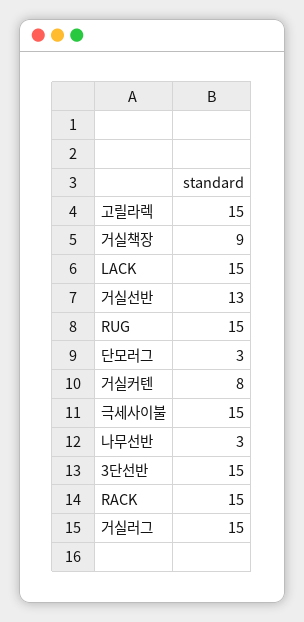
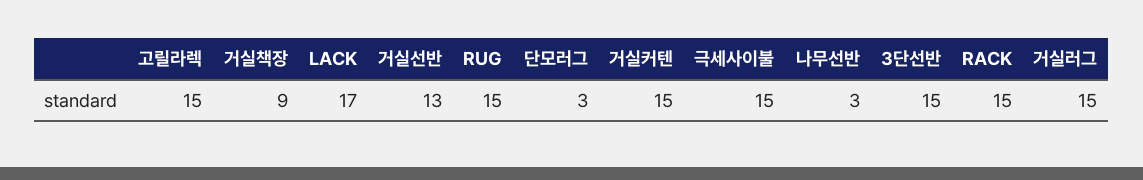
LACK: 15 -> 17
거실커텐: 8 -> 15

